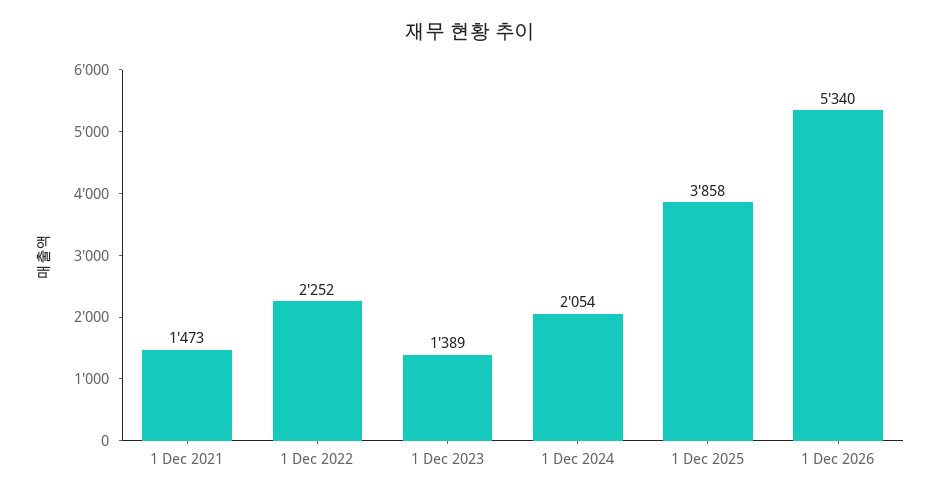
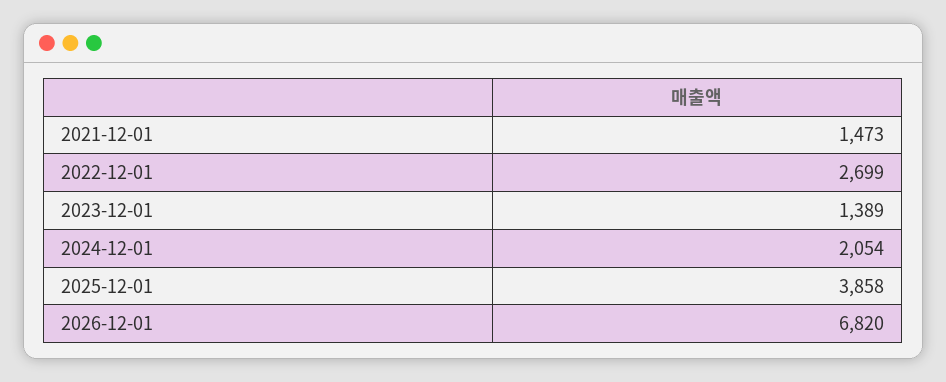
1 Dec 2022: 2252 -> 2699
1 Dec 2026: 5340 -> 6820

